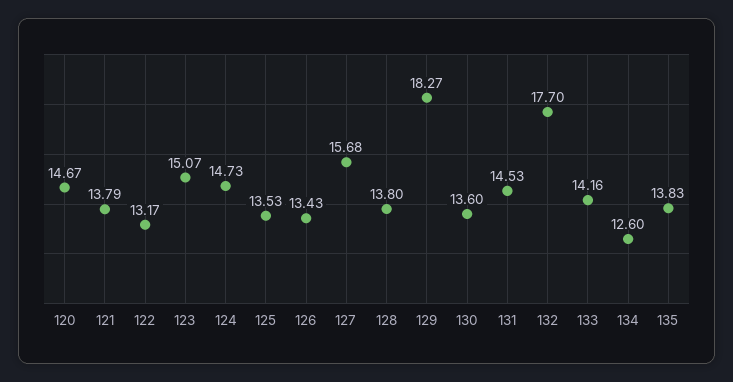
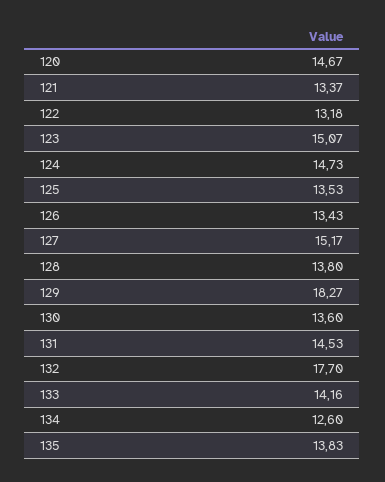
121: 13.79 -> 13.37
122: 13.17 -> 13.18
127: 15.68 -> 15.17

